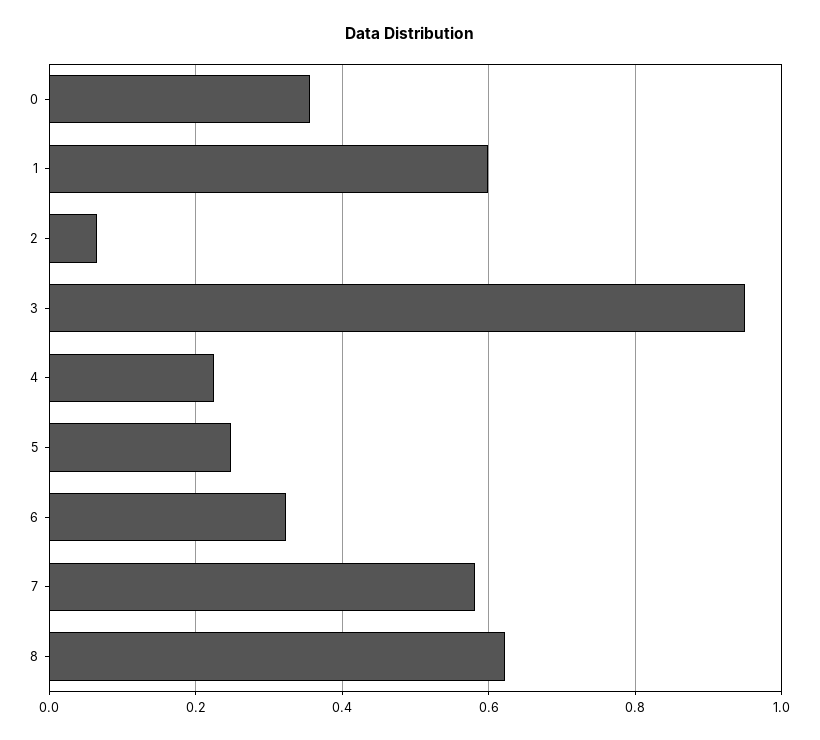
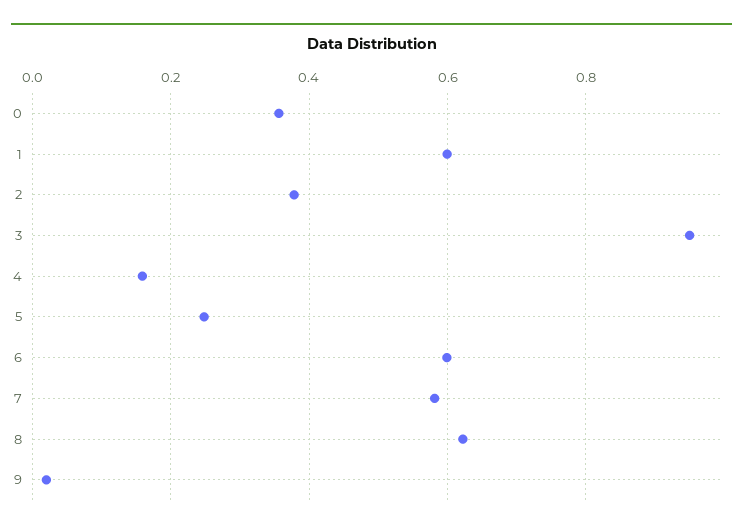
2: 0.06 -> 0.38
4: 0.22 -> 0.16
6: 0.32 -> 0.6
9: none -> 0.02

